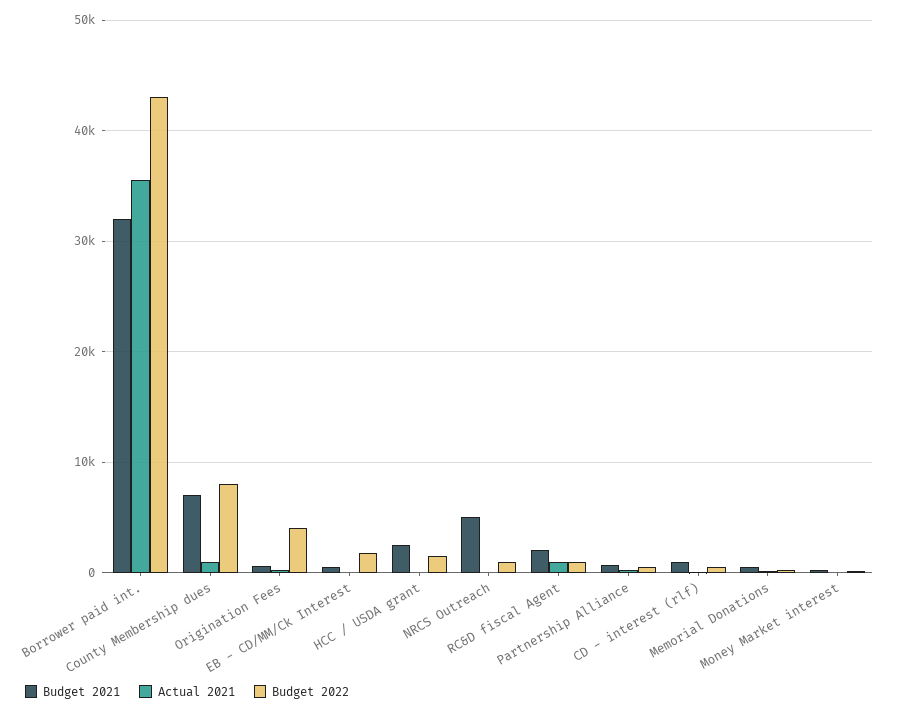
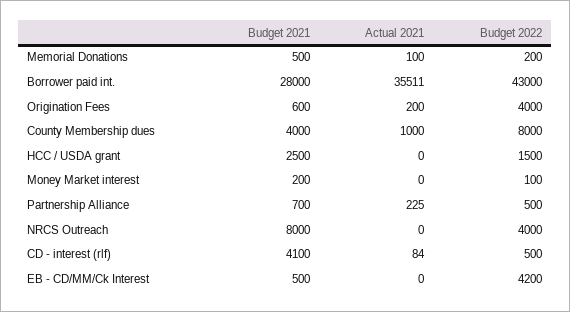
Budget 2021, Borrower paid int.: 32000 -> 28000
Budget 2021, County Membership dues: 7000 -> 4000
Budget 2022, EB - CD/MM/Ck Interest: 2000 -> 4200
Budget 2021, NRCS Outreach: 5000 -> 8000
Budget 2022, NRCS Outreach: 1000 -> 4000
Budget 2021, RC&D fiscal Agent: 2000 -> none
Actual 2021, RC&D fiscal Agent: 1000 -> none
Budget 2022, RC&D fiscal Agent: 1000 -> none
Budget 2021, CD - interest (rlf): 1000 -> 4100

